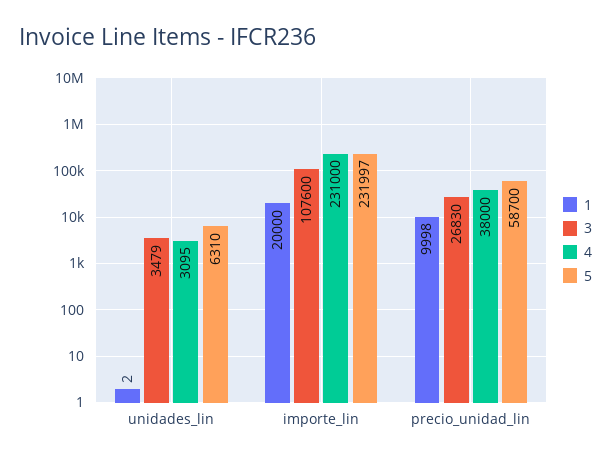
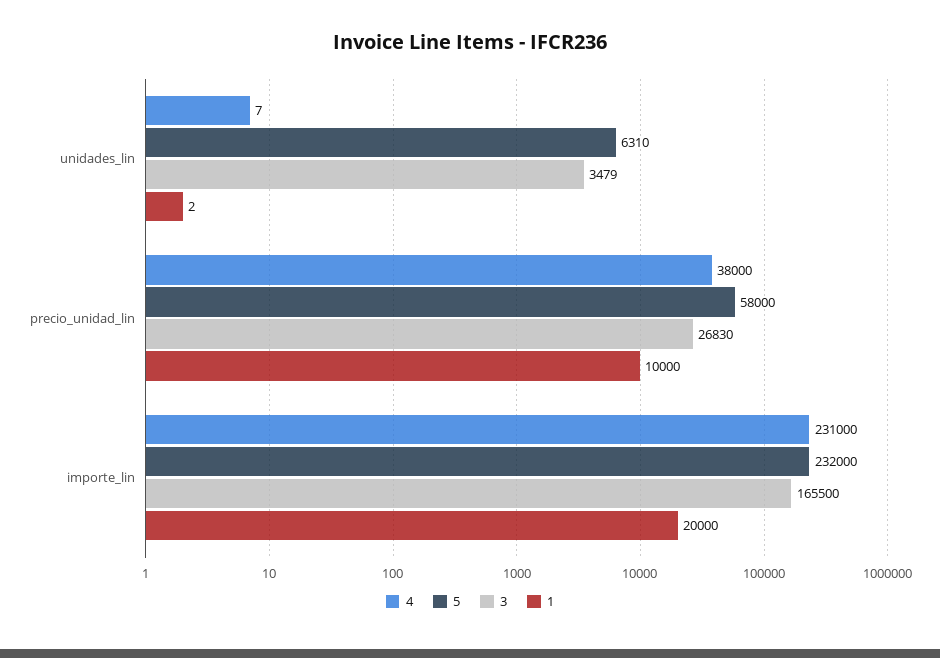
4, unidades_lin: 3095 -> 7
3, importe_lin: 107600 -> 165500
5, importe_lin: 231997 -> 232000
1, precio_unidad_lin: 9998 -> 10000
5, precio_unidad_lin: 58700 -> 58000

